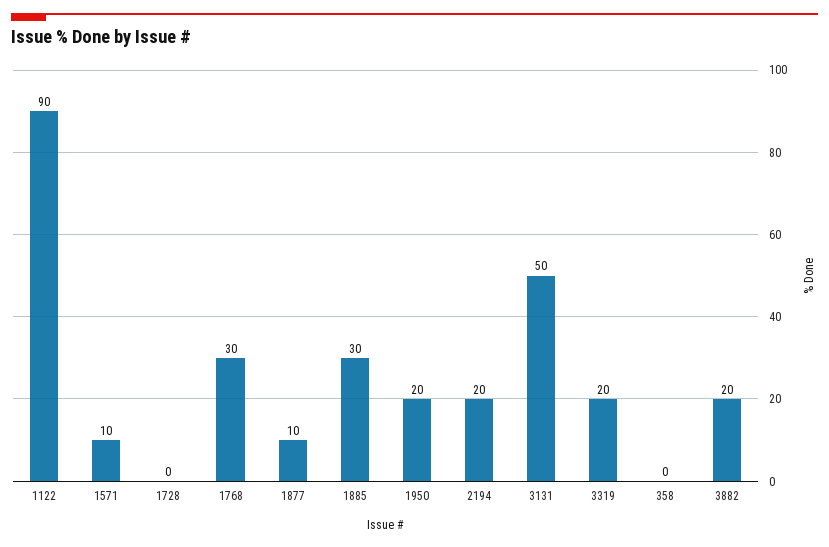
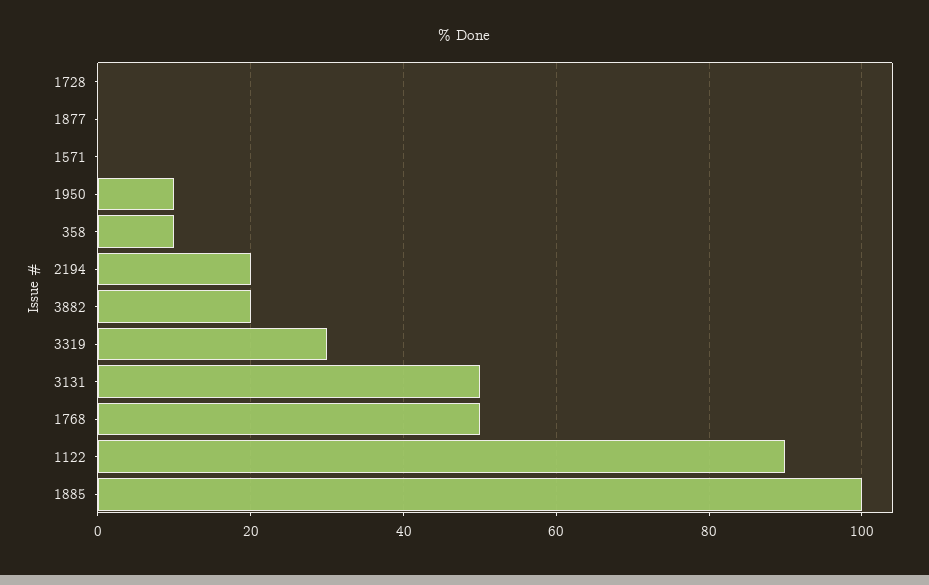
1571: 10 -> 0
1768: 30 -> 50
1877: 10 -> 0
1885: 30 -> 100
1950: 20 -> 10
3319: 20 -> 30
358: 0 -> 10

